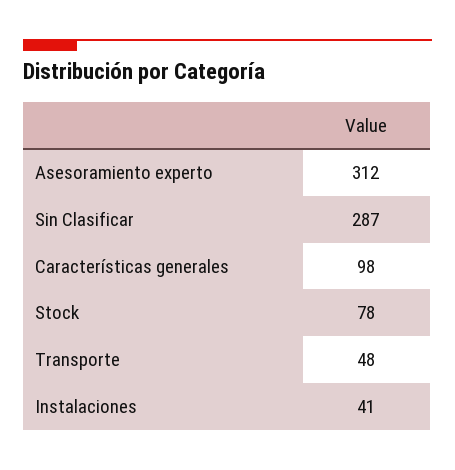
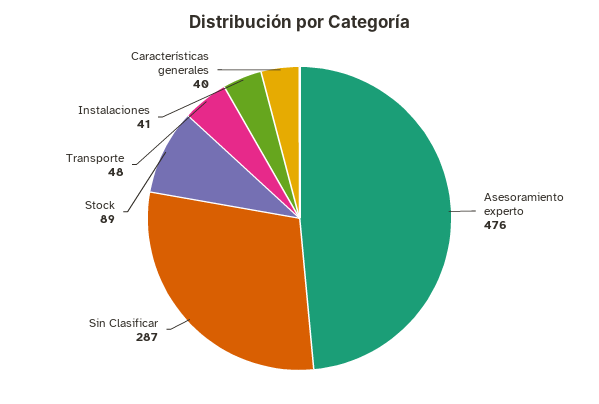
Asesoramiento experto: 312 -> 476
Características generales: 98 -> 40
Stock: 78 -> 89

